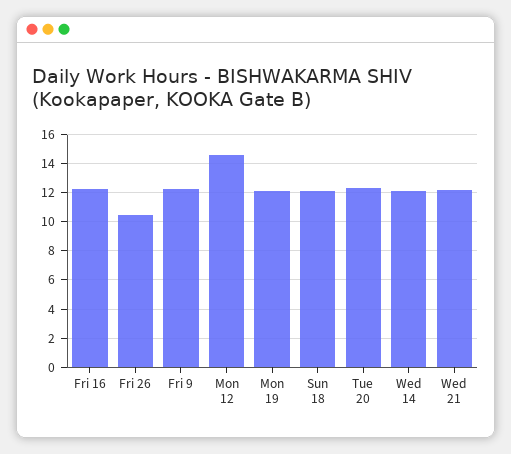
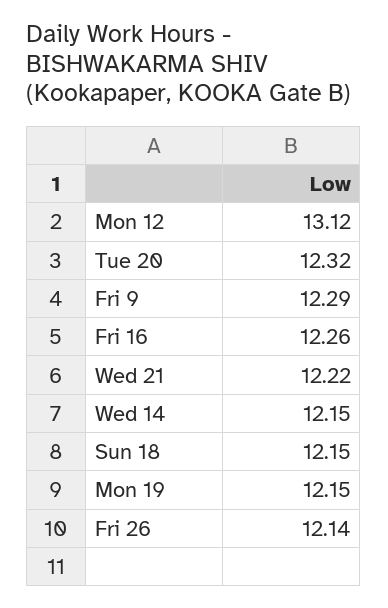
Fri 26: 10.5 -> 12.14
Mon 12: 14.5 -> 13.12

